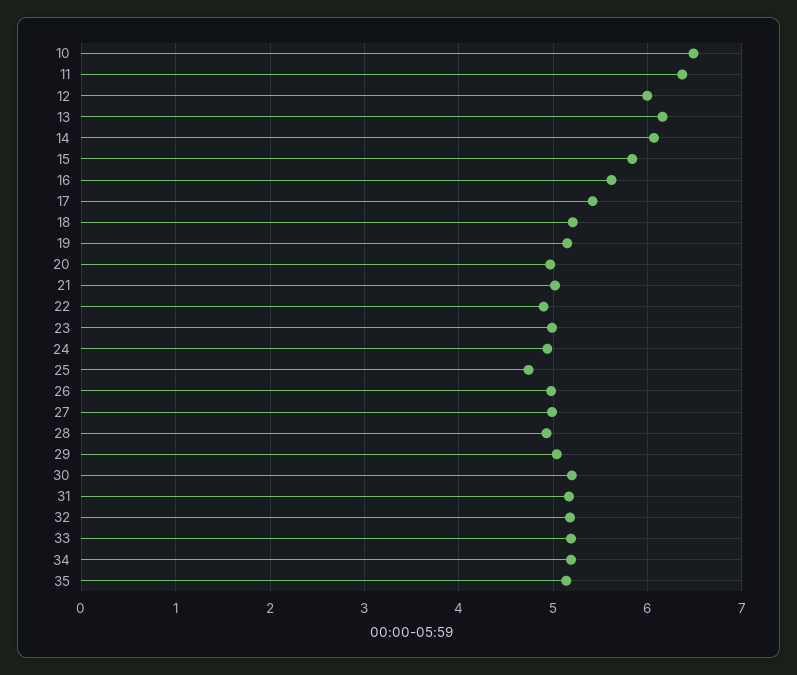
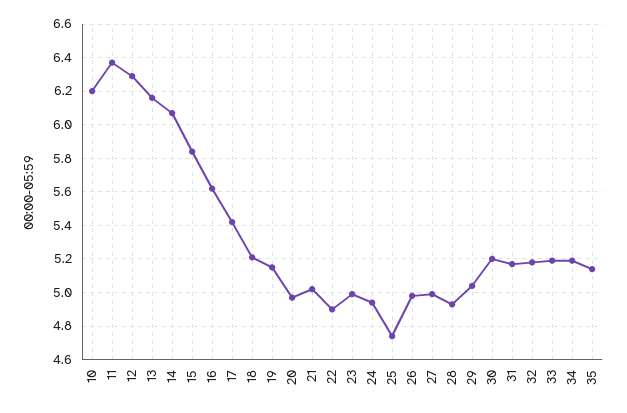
10: 6.5 -> 6.2
12: 6 -> 6.3

